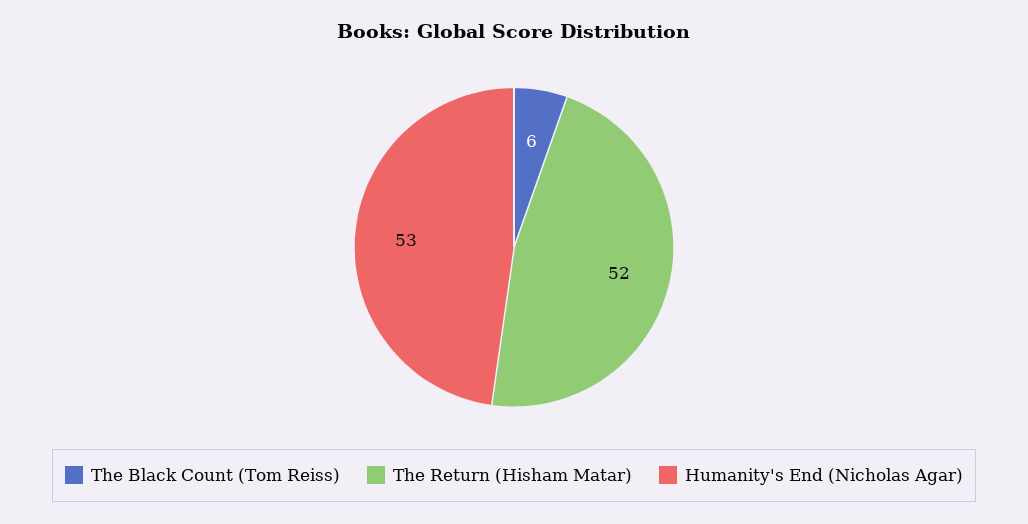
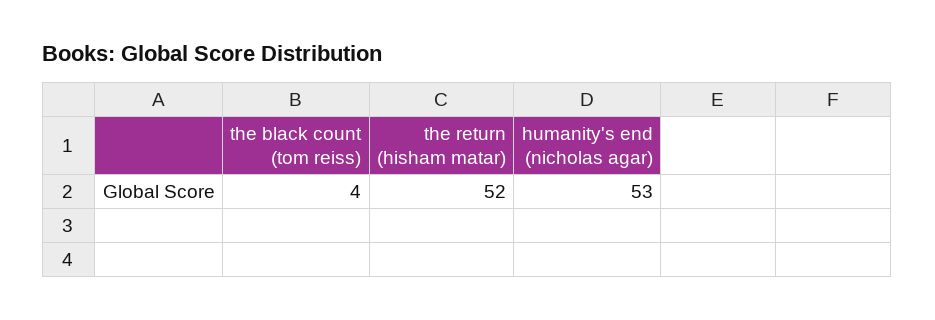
The Black Count (Tom Reiss): 6 -> 4

